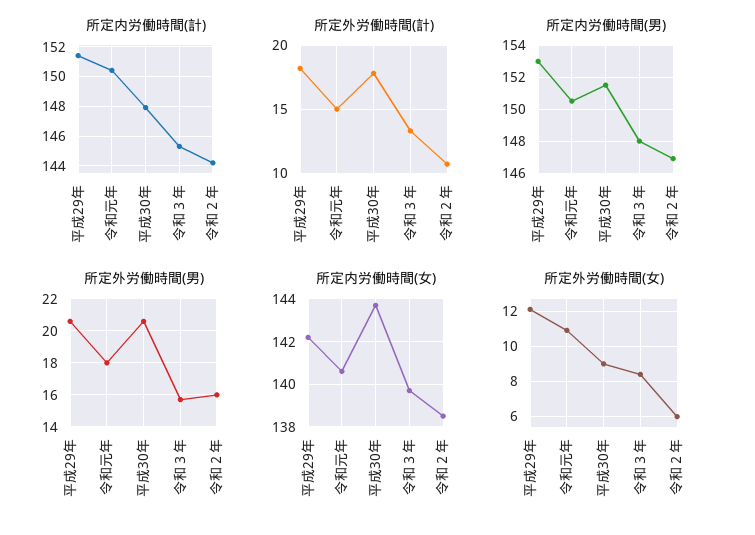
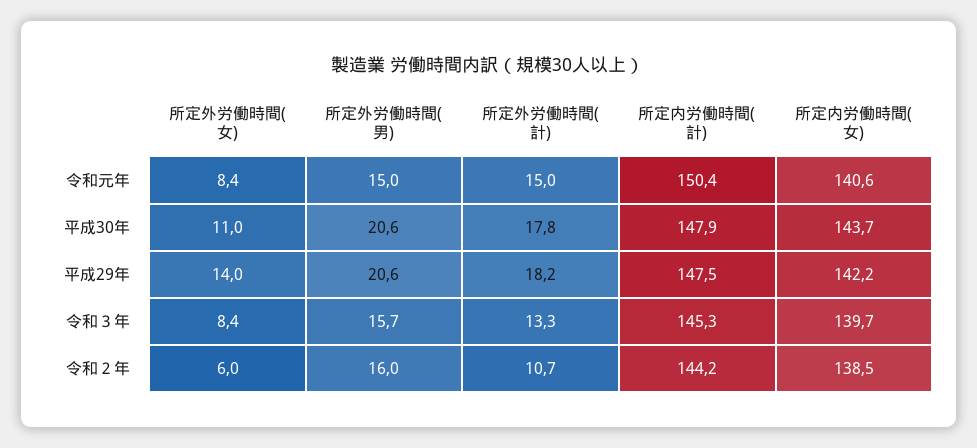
所定内労働時間(計), 平成29年: 151.5 -> 147.5
所定内労働時間(男), 平成29年: 153 -> none
所定内労働時間(男), 令和元年: 150.5 -> none
所定内労働時間(男), 平成30年: 151.5 -> none
所定内労働時間(男), 令和３年: 148 -> none
所定内労働時間(男), 令和２年: 147 -> none
所定外労働時間(男), 令和元年: 18 -> 15
所定外労働時間(女), 平成29年: 12 -> 14
所定外労働時間(女), 令和元年: 11 -> 8.4
所定外労働時間(女), 平成30年: 9 -> 11

